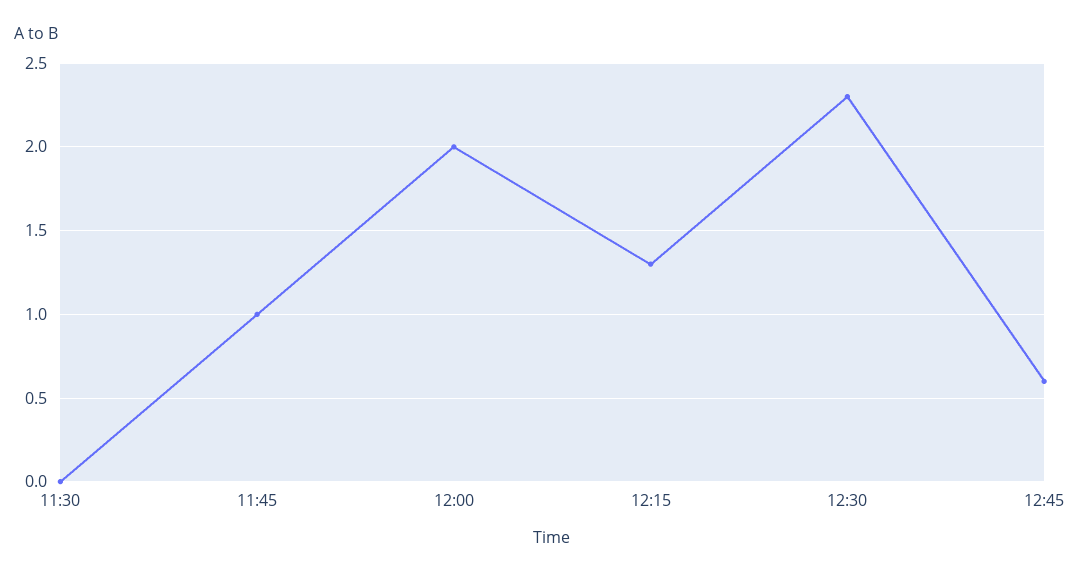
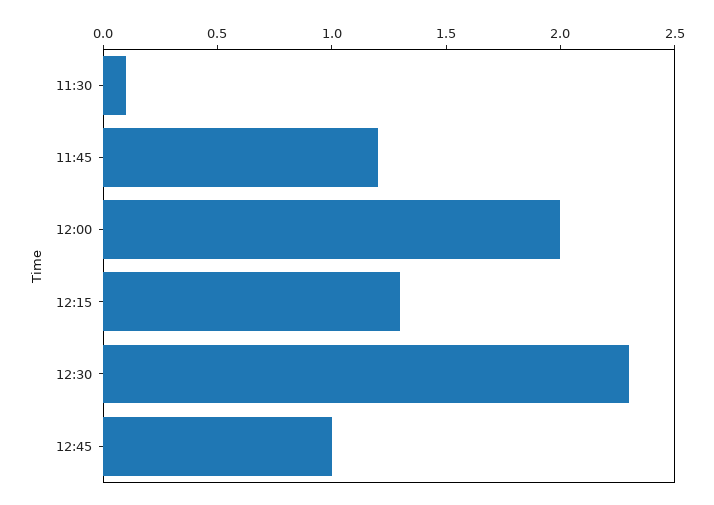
11:30: 0 -> 0.1
11:45: 1 -> 1.2
12:45: 0.6 -> 1

